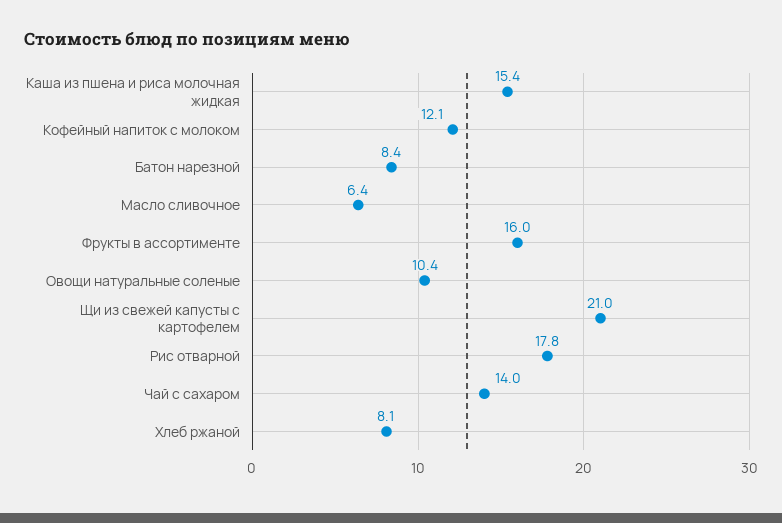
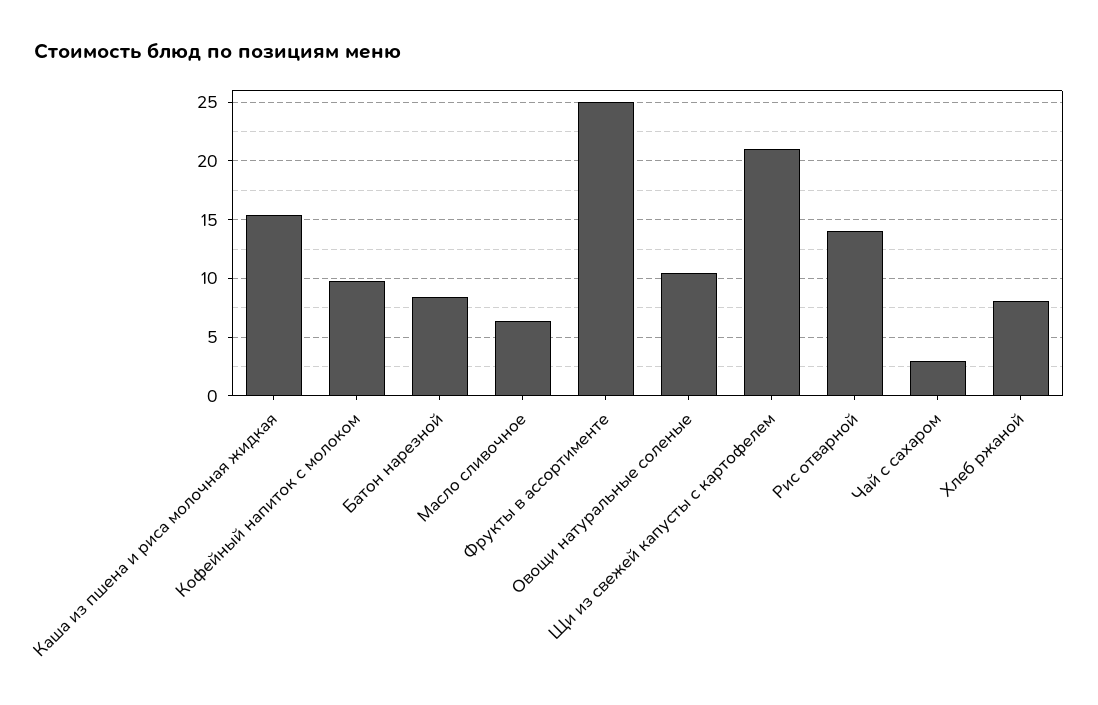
Кофейный напиток с молоком: 12.1 -> 10
Фрукты в ассортименте: 16 -> 25
Рис отварной: 17.8 -> 14
Чай с сахаром: 14 -> 3

